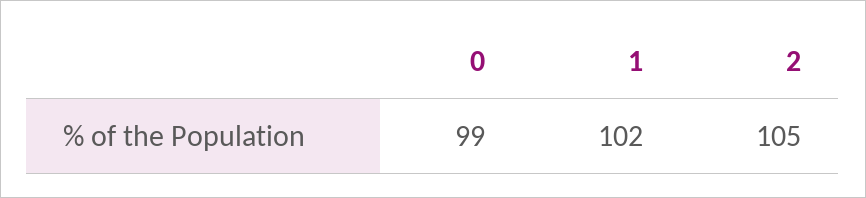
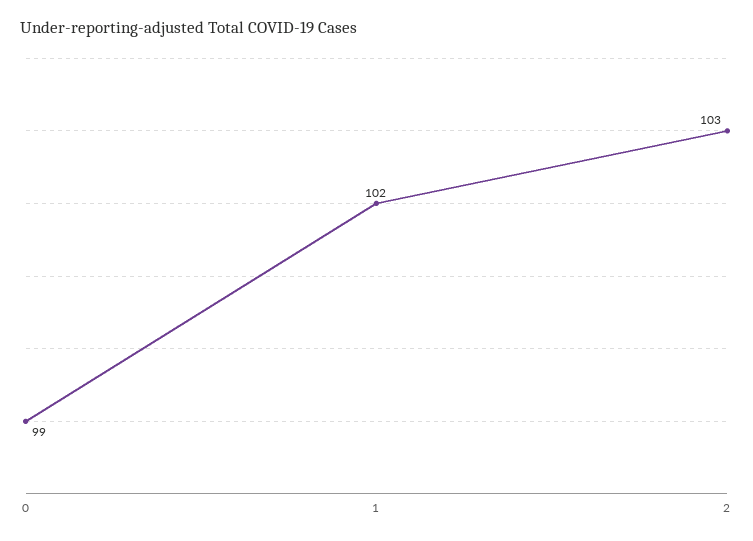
2: 105 -> 103

